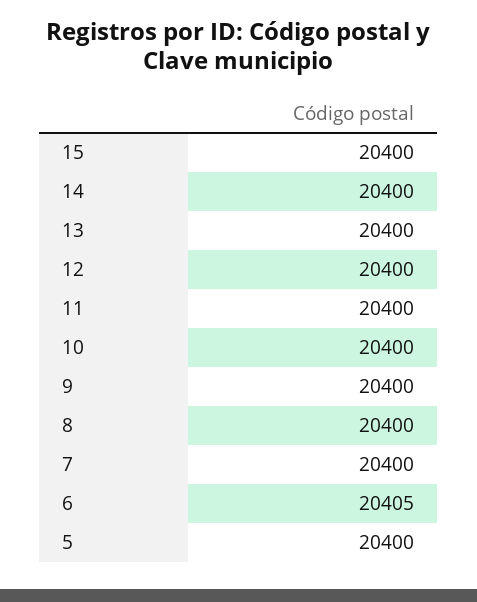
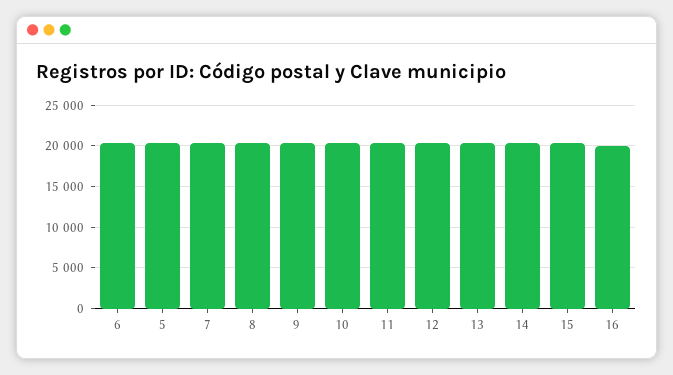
16: none -> 20000

